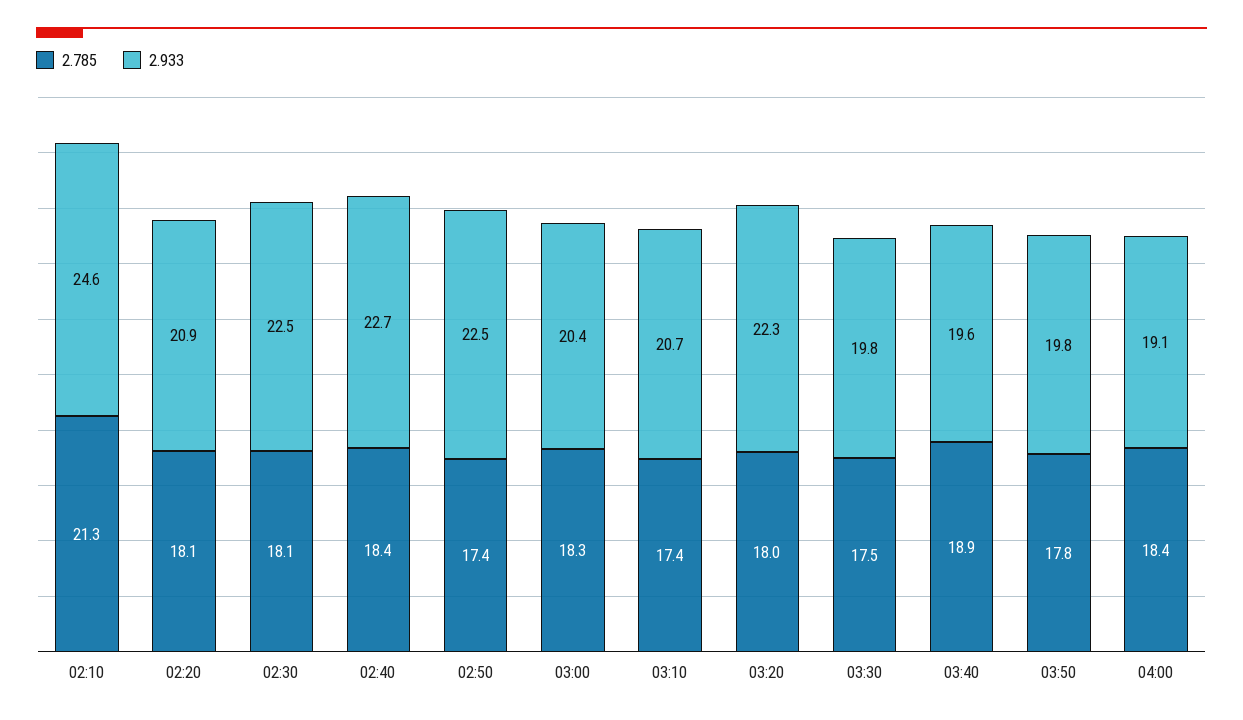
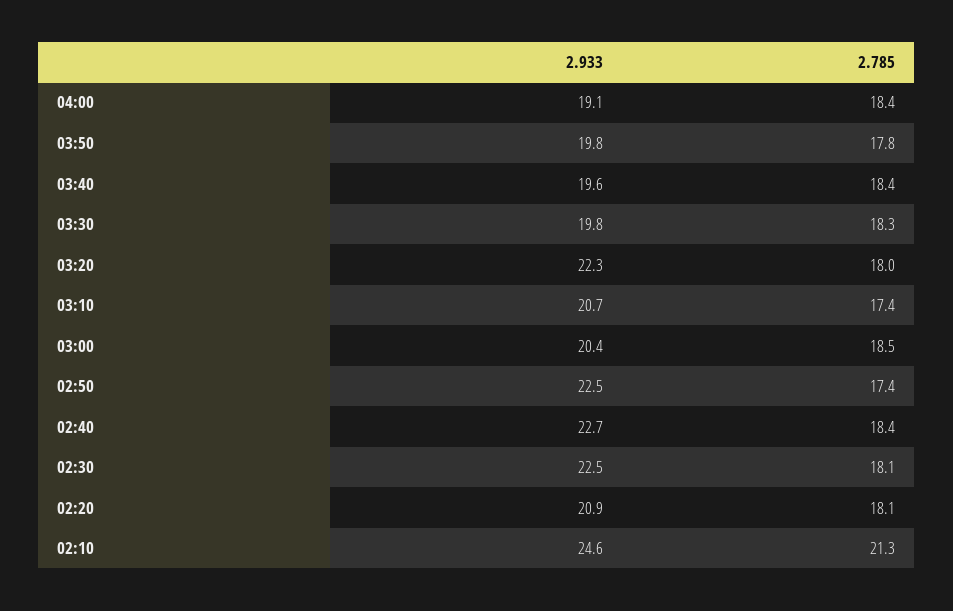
2.785, 03:00: 18.3 -> 18.5
2.785, 03:30: 17.5 -> 18.3
2.785, 03:40: 18.9 -> 18.4

